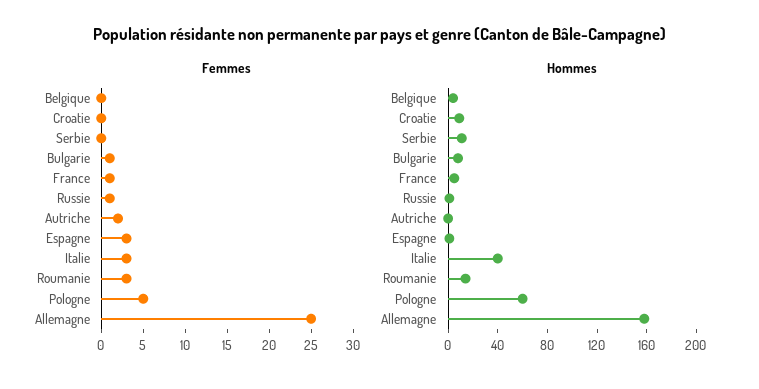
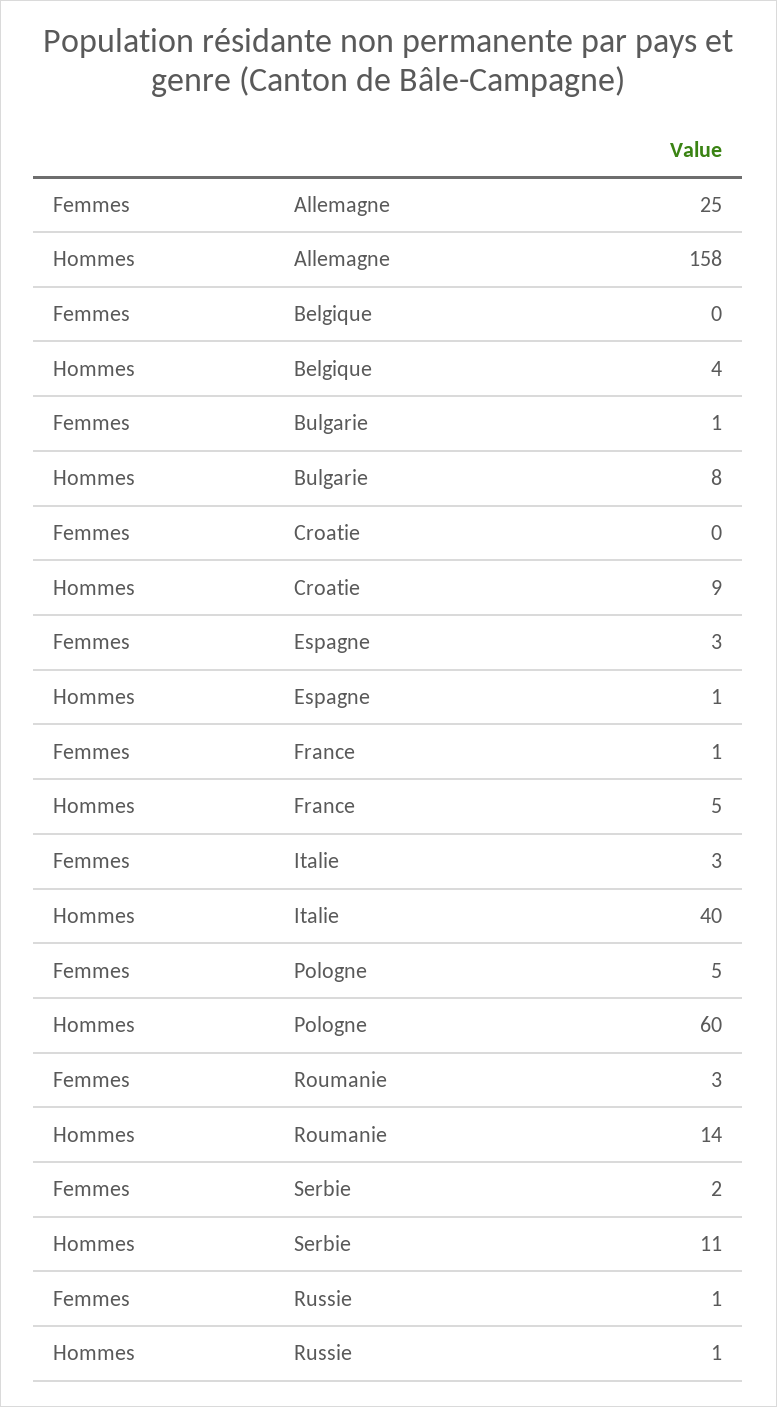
Femmes, Serbie: 0 -> 2
Femmes, Autriche: 2 -> none
Hommes, Autriche: 0 -> none

